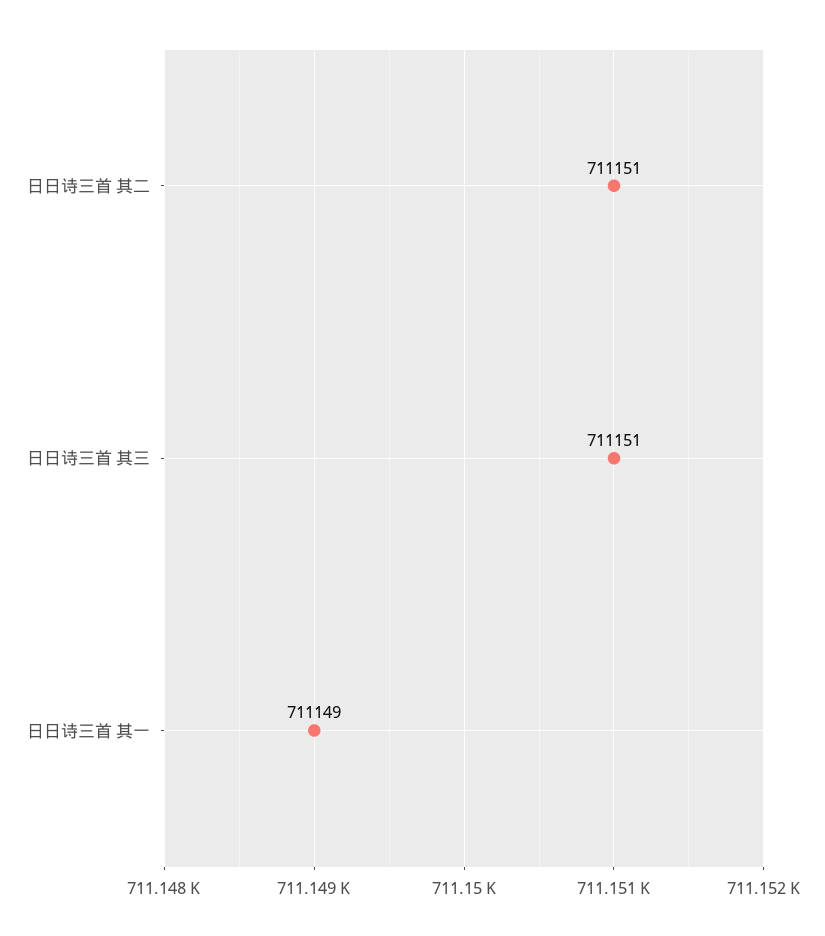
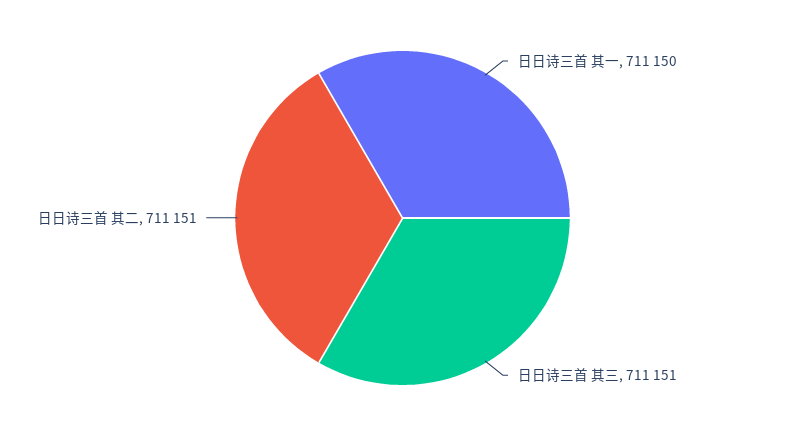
日日诗三首 其一: 711149 -> 711150

